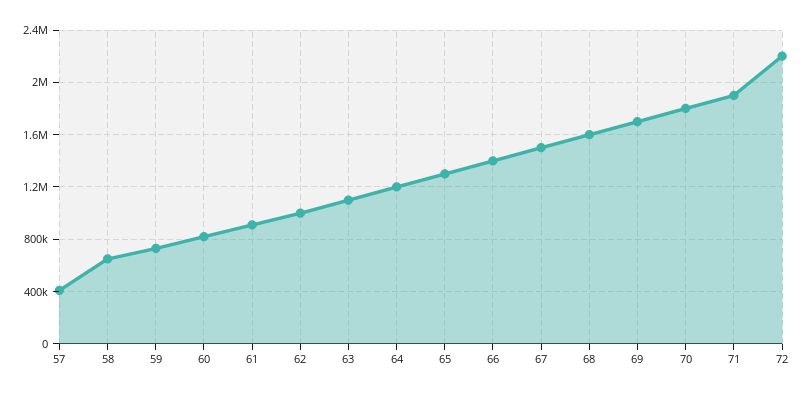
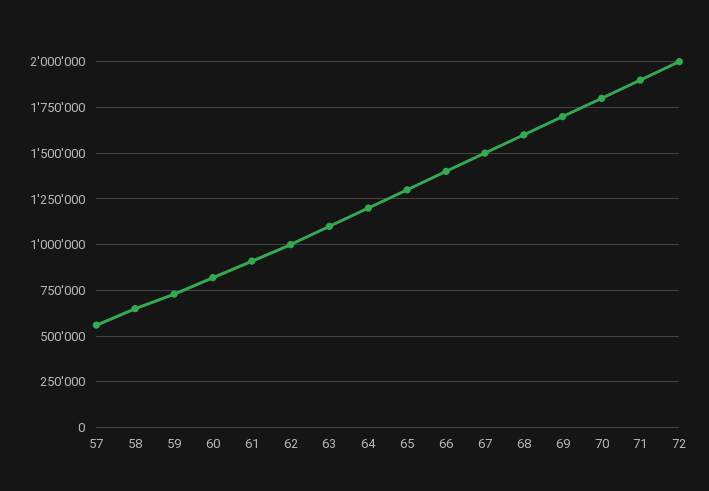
57: 400000 -> 550000
72: 2200000 -> 2000000

